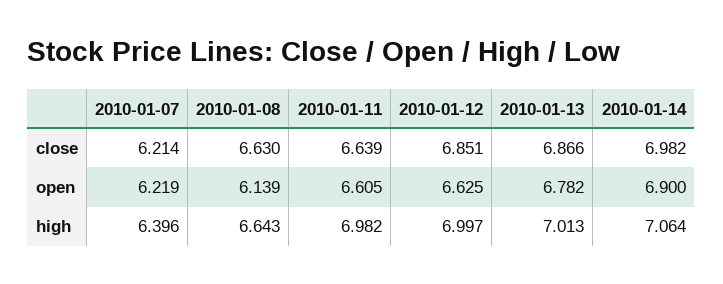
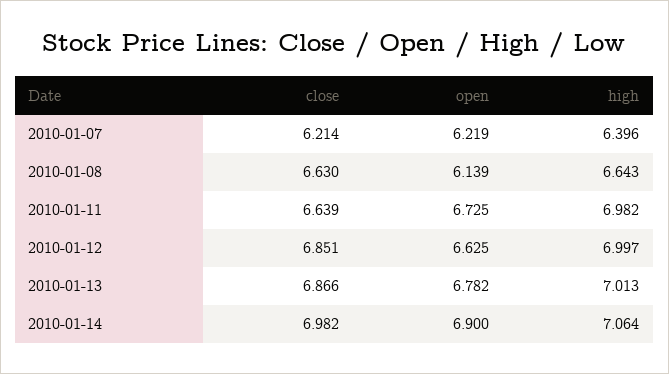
2010-01-11, open: 6.605 -> 6.725

